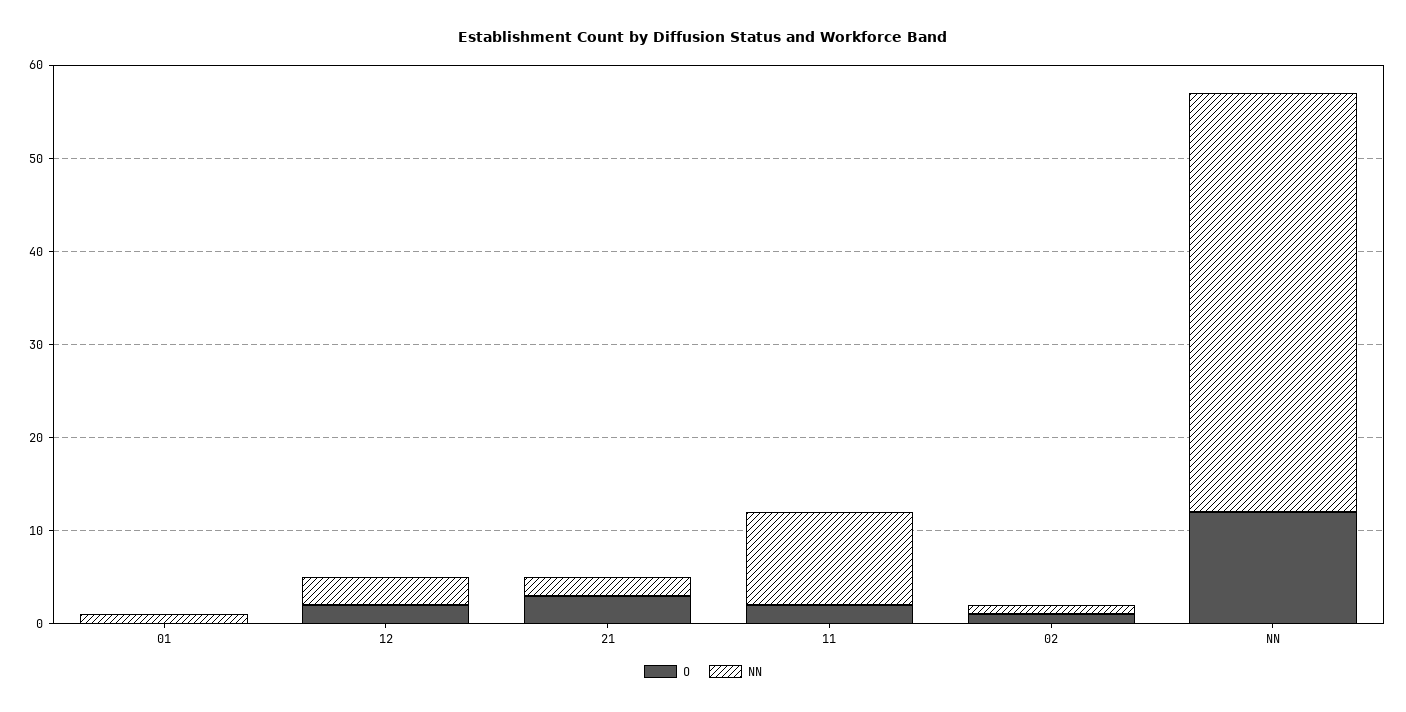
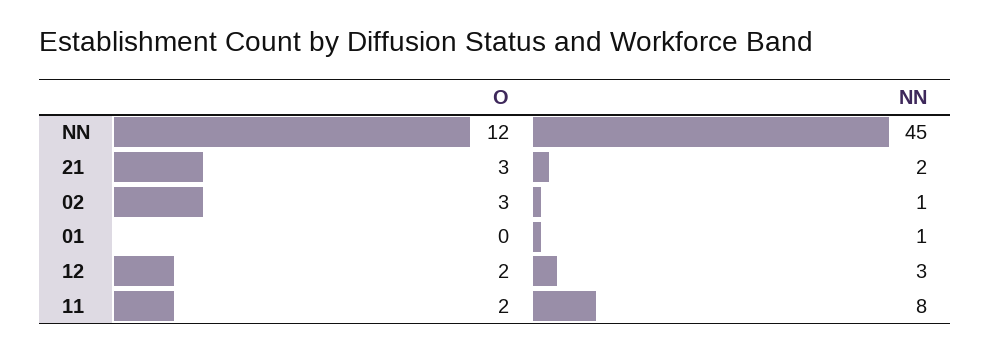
NN, 11: 10 -> 8
O, 02: 1 -> 3

